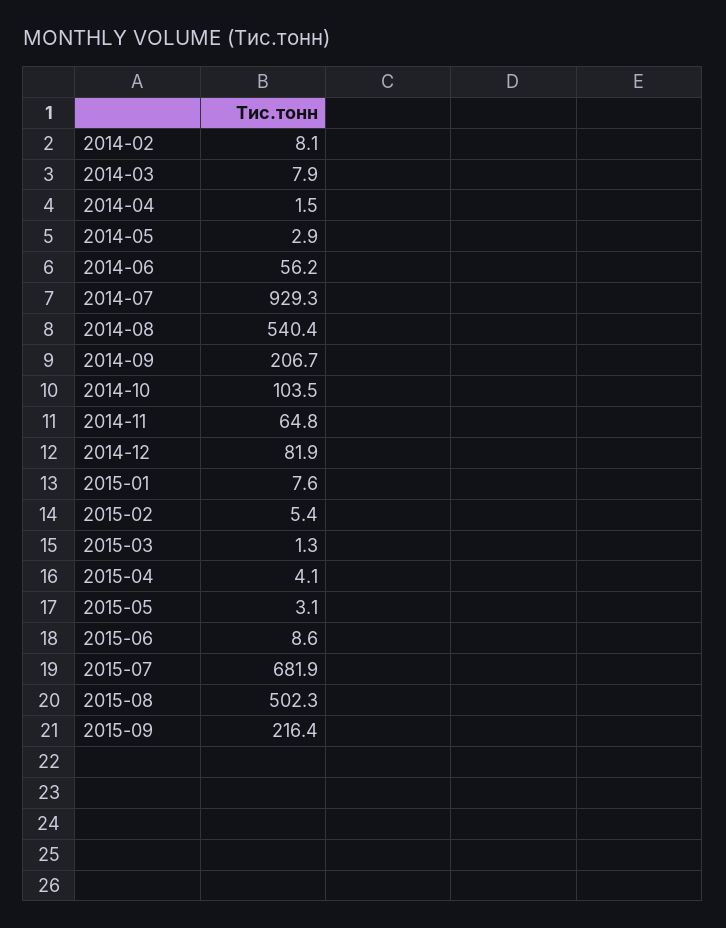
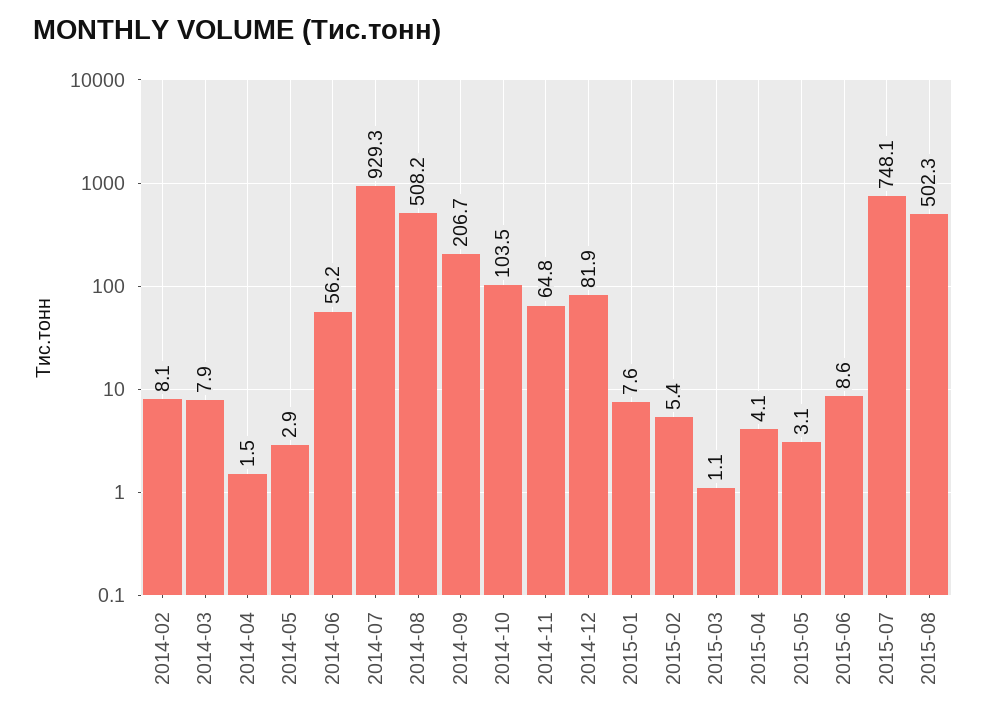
2014-08: 540.4 -> 508.2
2015-03: 1.3 -> 1.1
2015-07: 681.9 -> 748.1
2015-09: 216.4 -> none

